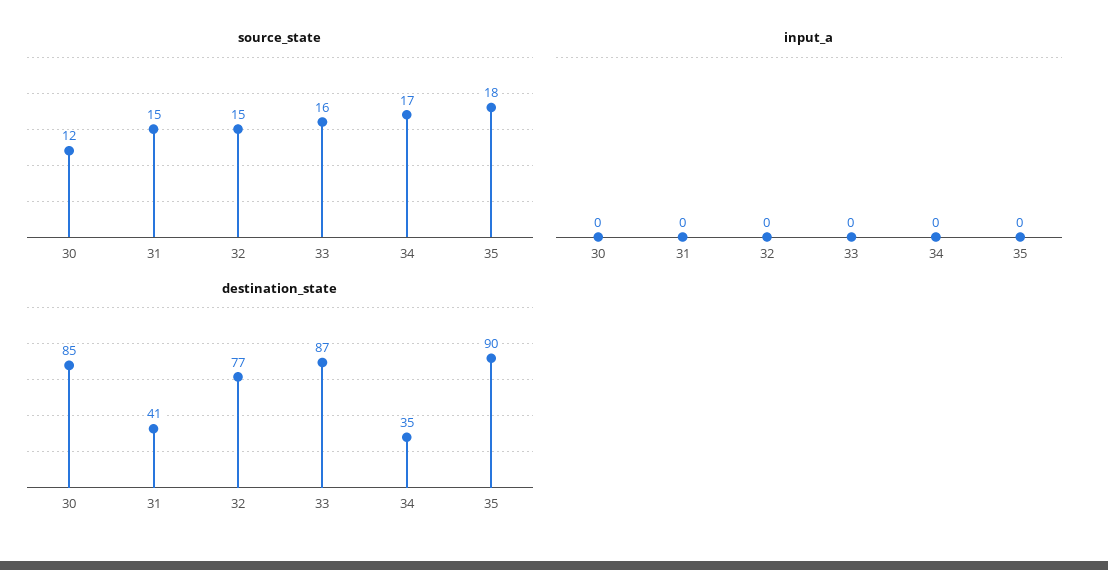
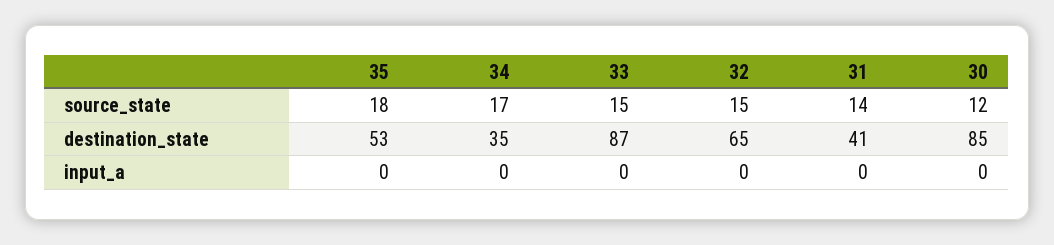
source_state, 31: 15 -> 14
source_state, 33: 16 -> 15
destination_state, 32: 77 -> 65
destination_state, 35: 90 -> 53

